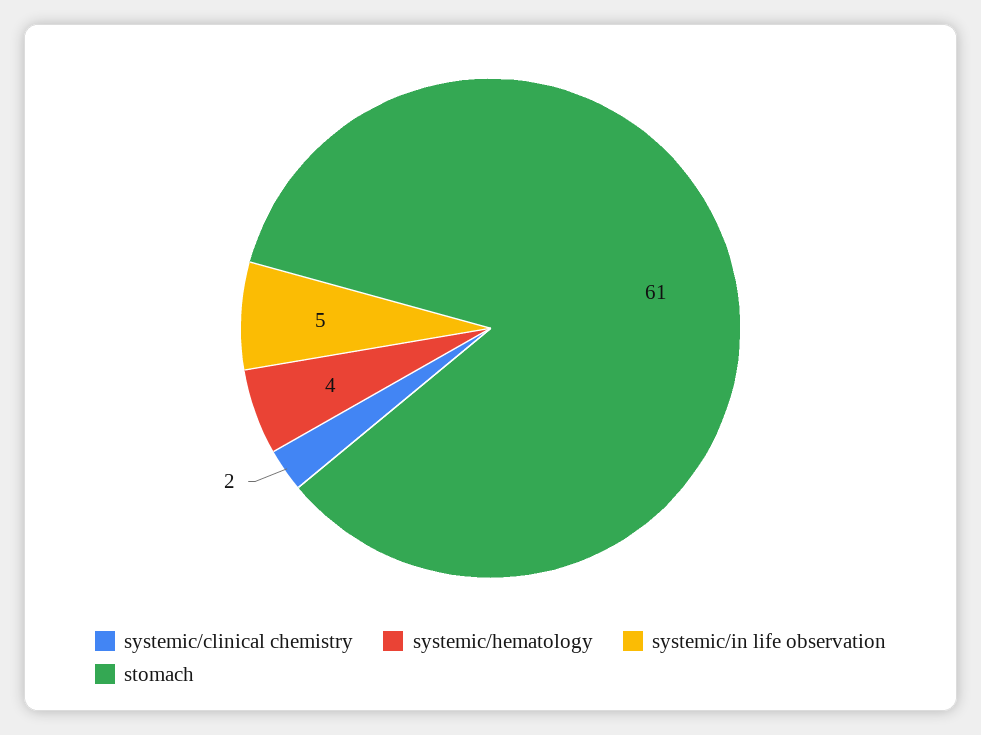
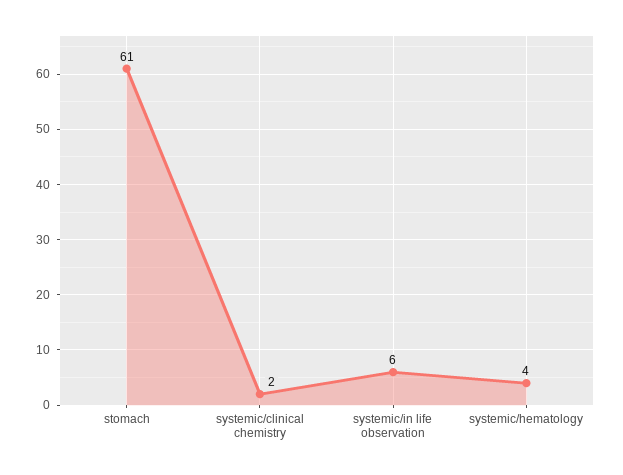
systemic/in life observation: 5 -> 6

